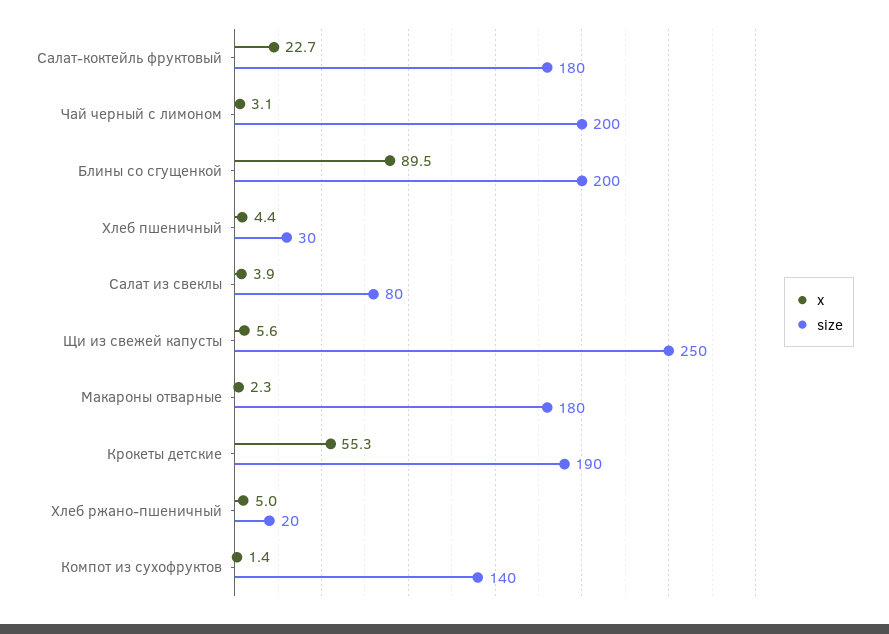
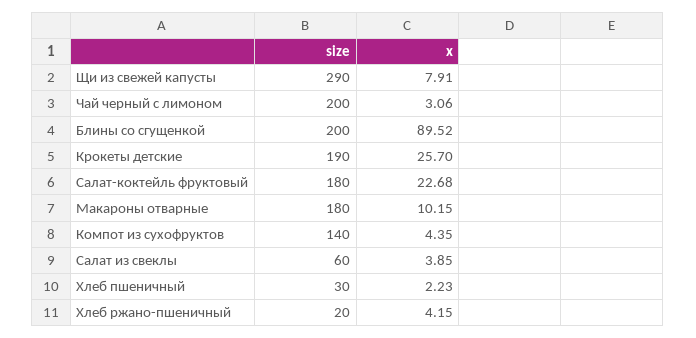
x, Хлеб пшеничный: 4.4 -> 2.23
size, Салат из свеклы: 80 -> 60
x, Щи из свежей капусты: 5.6 -> 7.91
size, Щи из свежей капусты: 250 -> 290
x, Макароны отварные: 2.3 -> 10.15
x, Крокеты детские: 55.3 -> 25.7
x, Хлеб ржано-пшеничный: 5 -> 4.15
x, Компот из сухофруктов: 1.4 -> 4.35

